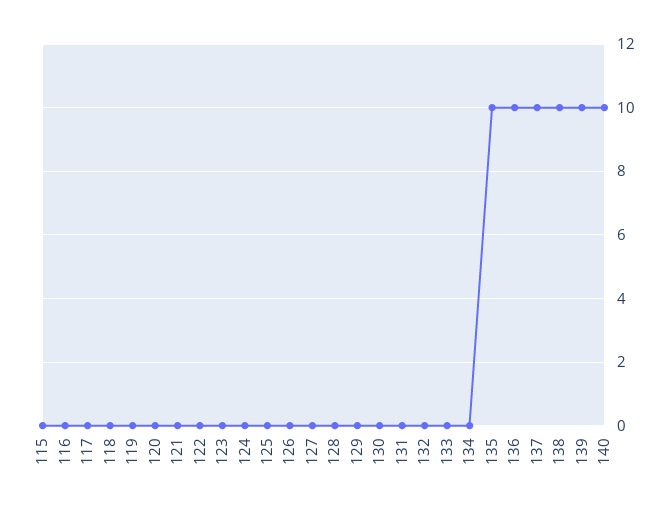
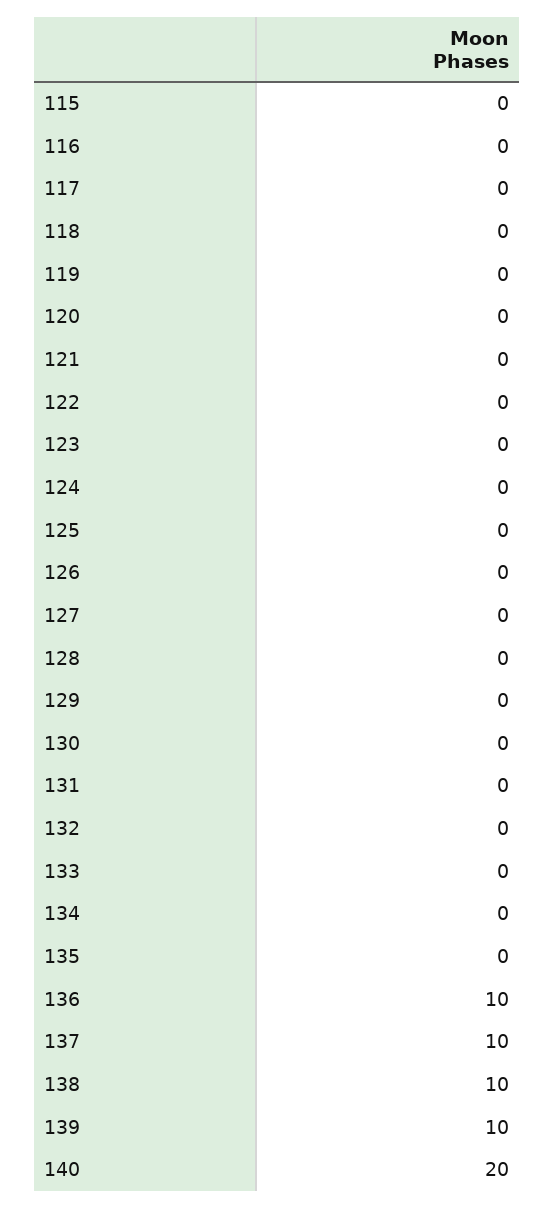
135: 10 -> 0
140: 10 -> 20

